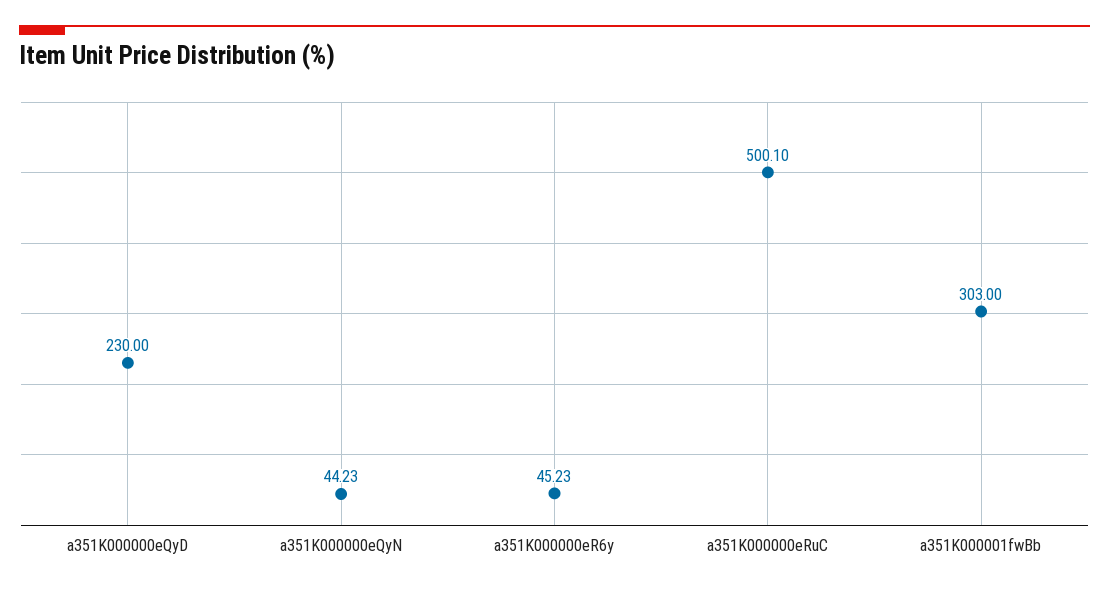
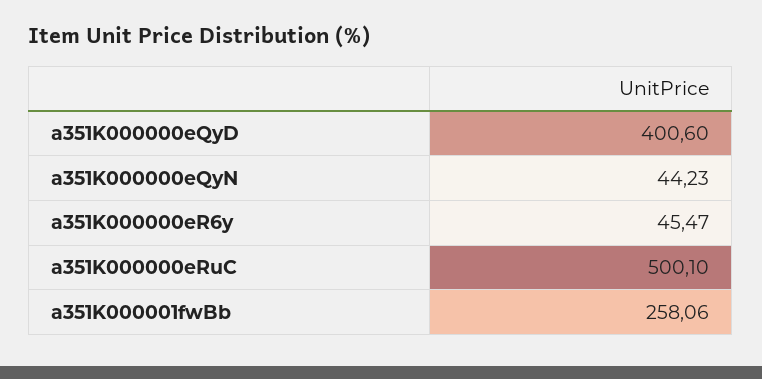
a351K000000eQyD: 230 -> 400.6
a351K000000eR6y: 45.23 -> 45.47
a351K000001fwBb: 303 -> 258.06

